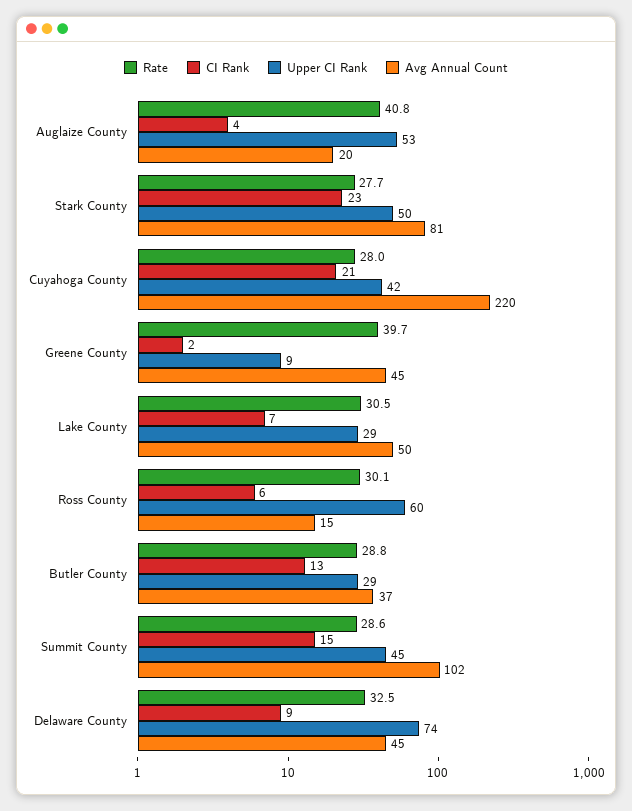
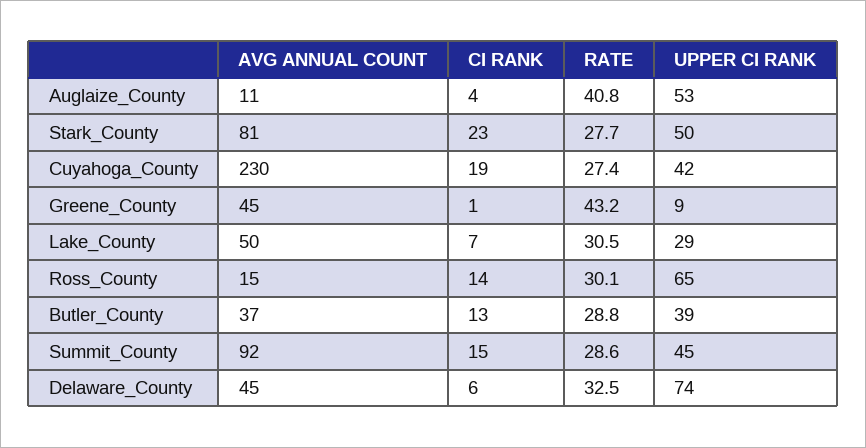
Avg Annual Count, Auglaize County: 20 -> 11
Rate, Cuyahoga County: 28 -> 27.4
CI Rank, Cuyahoga County: 21 -> 19
Avg Annual Count, Cuyahoga County: 220 -> 230
Rate, Greene County: 39.7 -> 43.2
CI Rank, Greene County: 2 -> 1
CI Rank, Ross County: 6 -> 14
Upper CI Rank, Ross County: 60 -> 65
Upper CI Rank, Butler County: 29 -> 39
Avg Annual Count, Summit County: 102 -> 92
CI Rank, Delaware County: 9 -> 6

